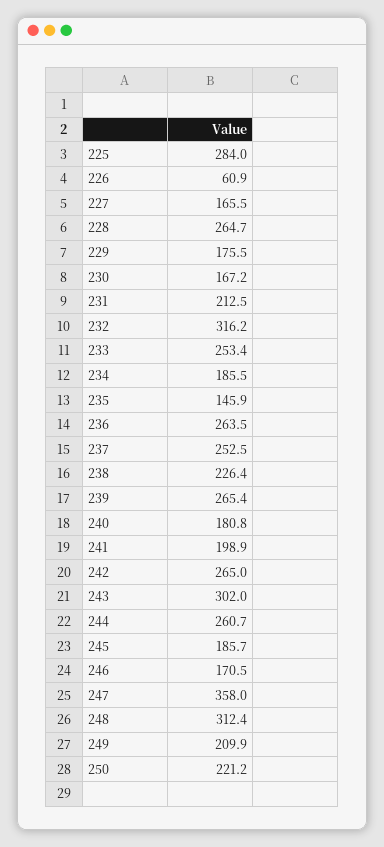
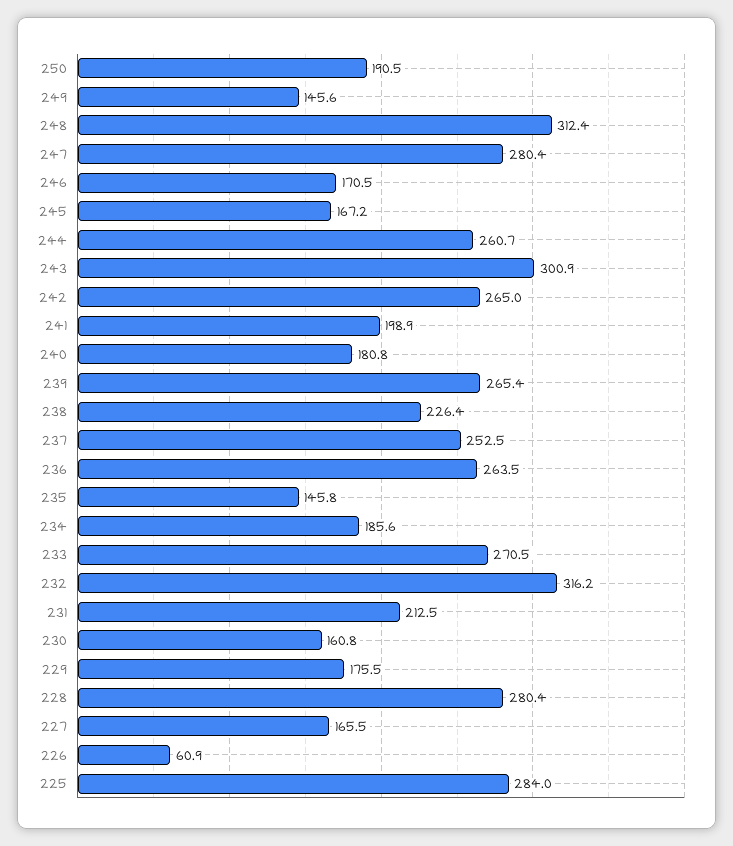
228: 264.7 -> 280.4
230: 167.2 -> 160.8
233: 253.4 -> 270.5
234: 185.5 -> 185.6
235: 145.9 -> 145.8
243: 302 -> 300.9
245: 185.7 -> 167.2
247: 358 -> 280.4
249: 209.9 -> 145.6
250: 221.2 -> 190.5

